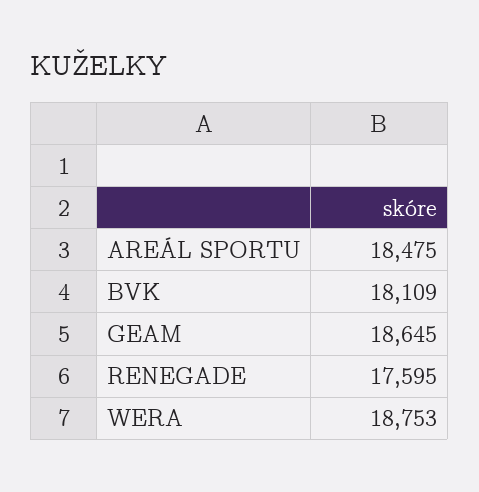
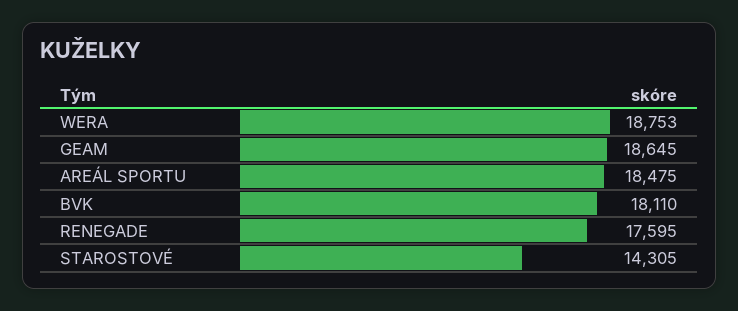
BVK: 18109 -> 18110
STAROSTOVÉ: none -> 14305

